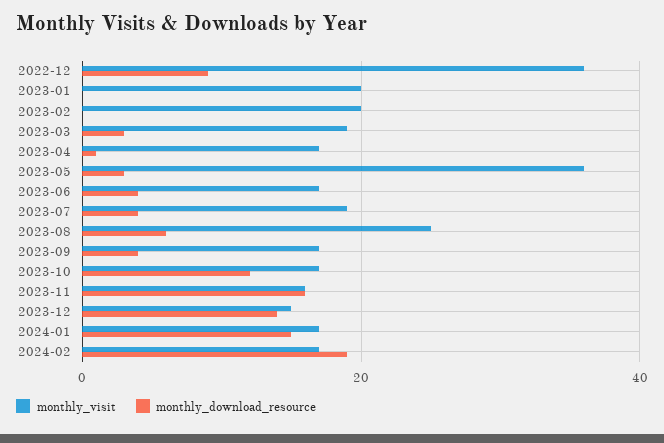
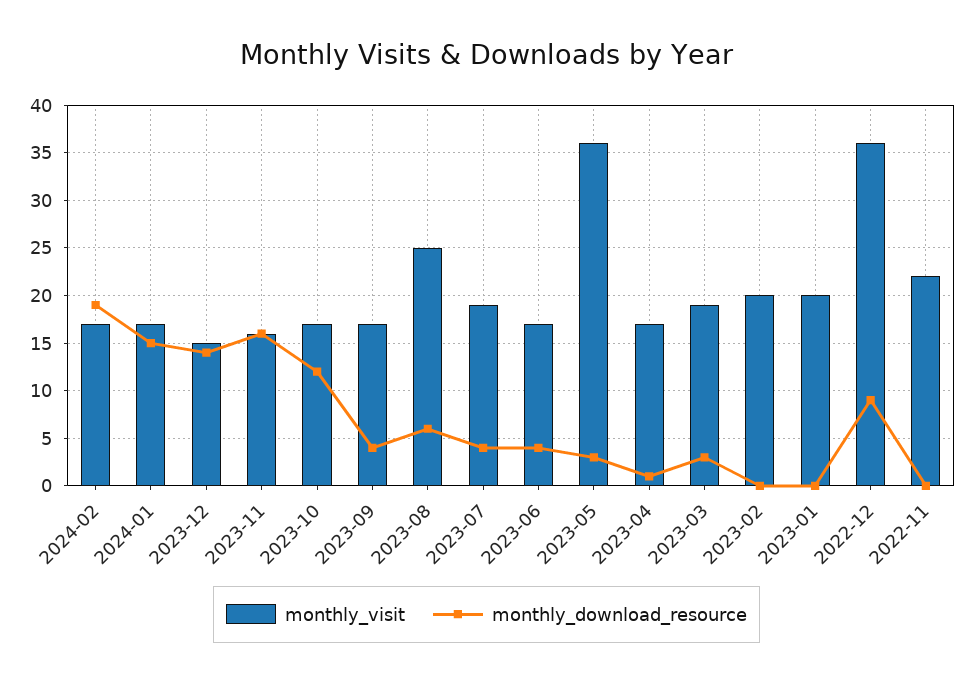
monthly_visit, 2022-11: none -> 22
monthly_download_resource, 2022-11: none -> 0

